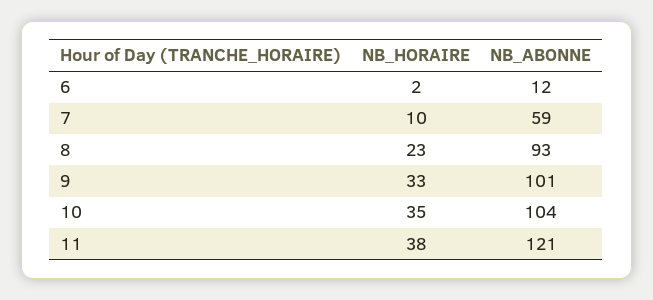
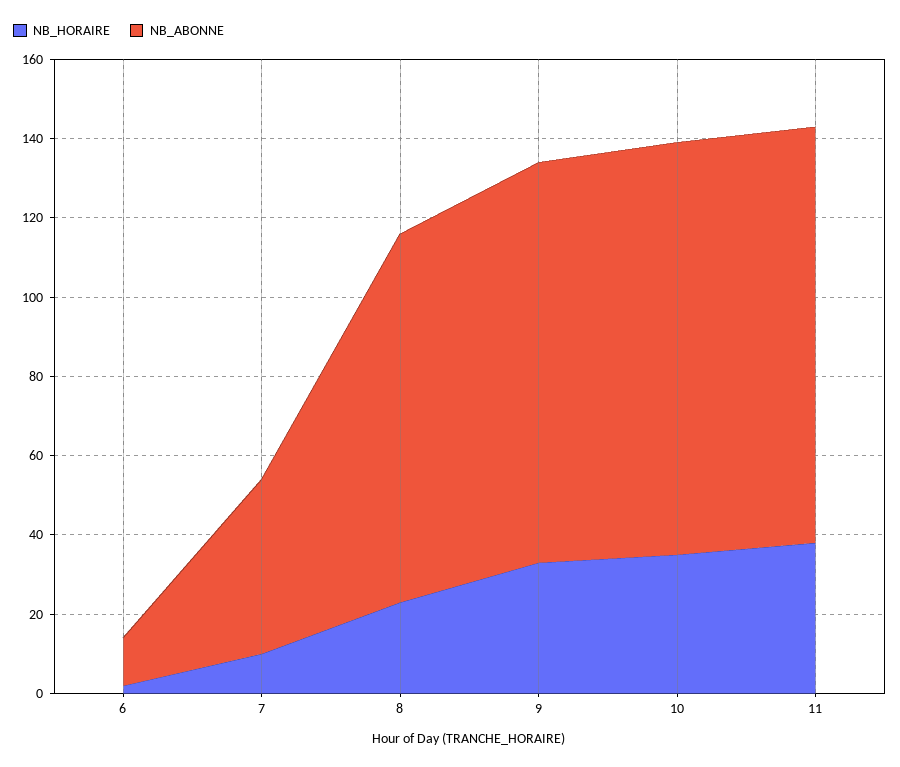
NB_ABONNE, 7: 59 -> 45
NB_ABONNE, 11: 121 -> 105

